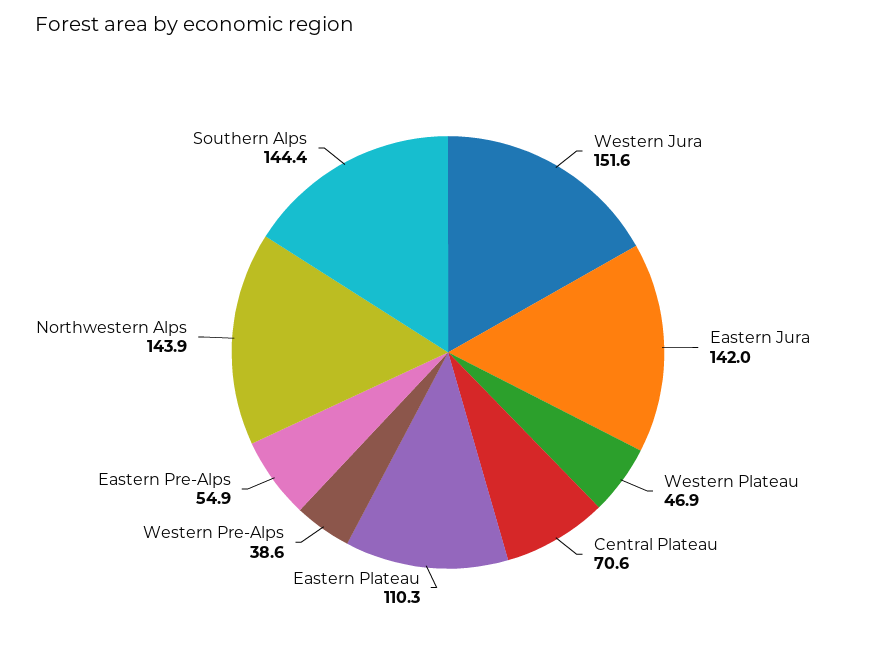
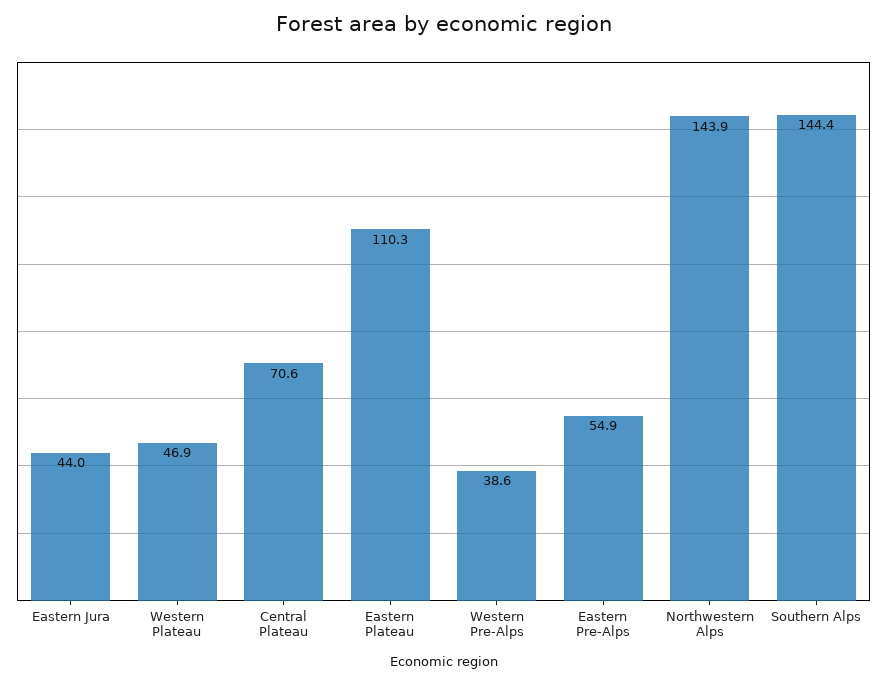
Western Jura: 151.6 -> none
Eastern Jura: 142 -> 44

